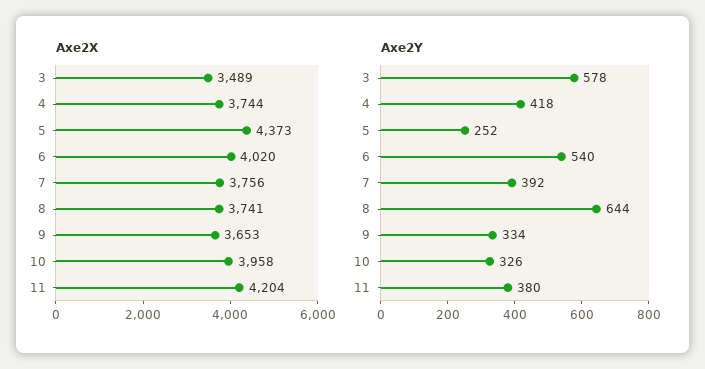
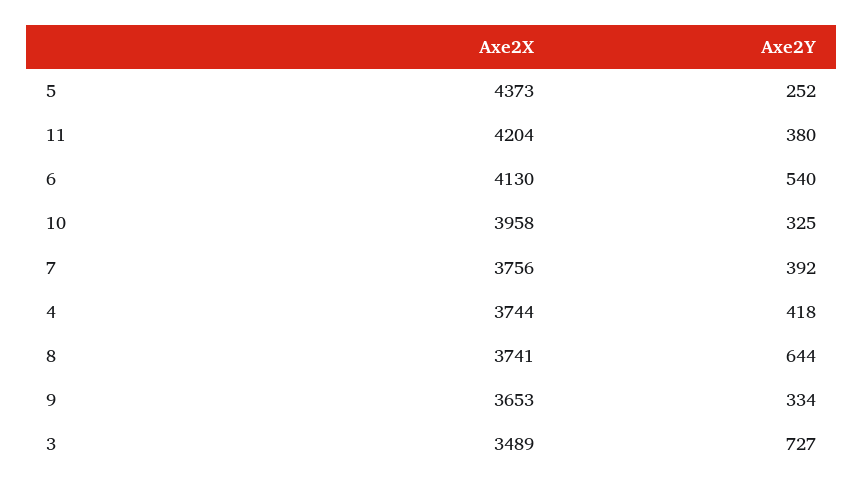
Axe2X, 6: 4020 -> 4130
Axe2Y, 3: 578 -> 727
Axe2Y, 10: 326 -> 325

